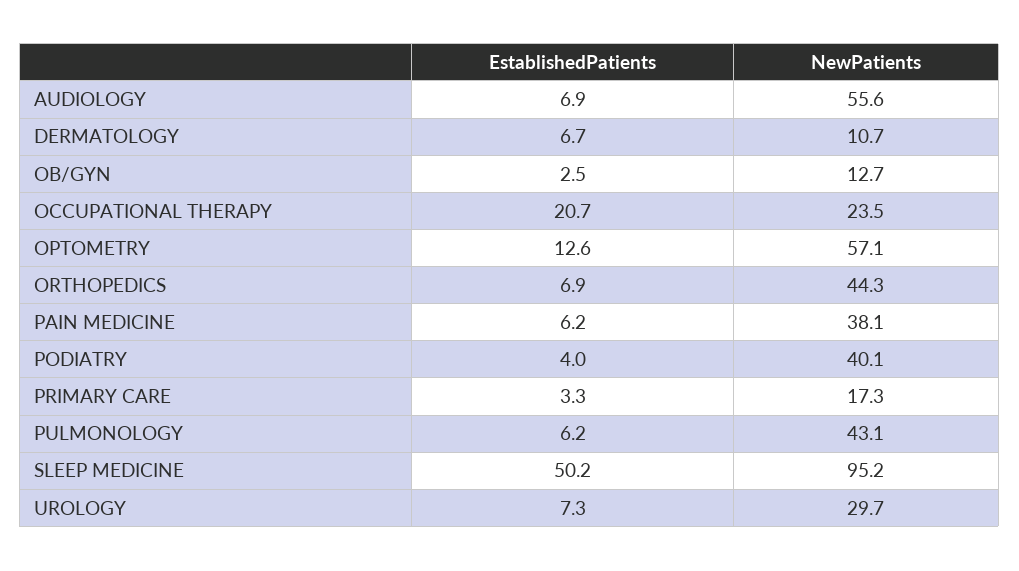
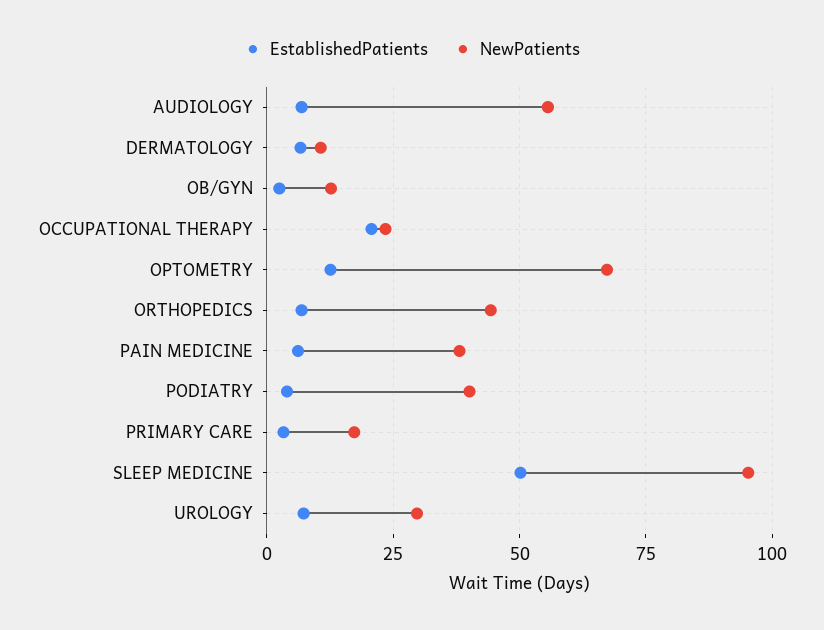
NewPatients, OPTOMETRY: 57.1 -> 67.5
EstablishedPatients, PULMONOLOGY: 6.2 -> none
NewPatients, PULMONOLOGY: 43.1 -> none

